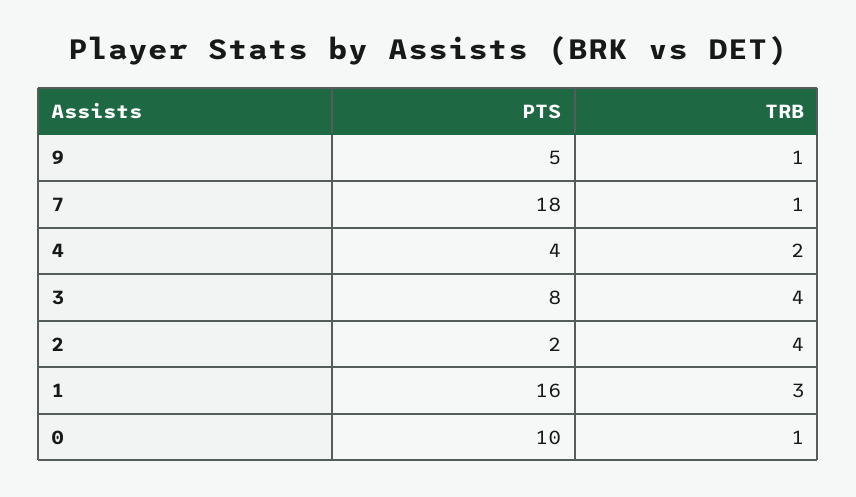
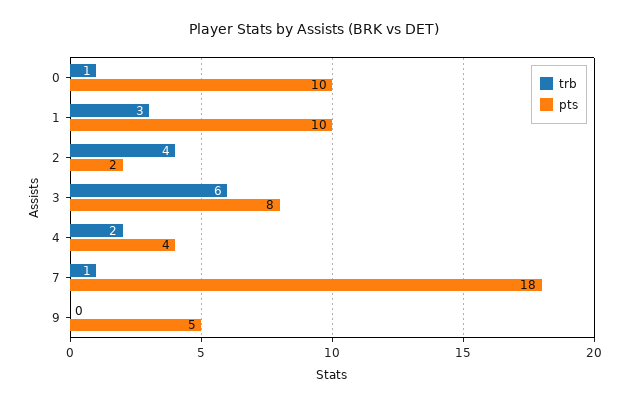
TRB, 9: 1 -> 0
TRB, 3: 4 -> 6
PTS, 1: 16 -> 10

